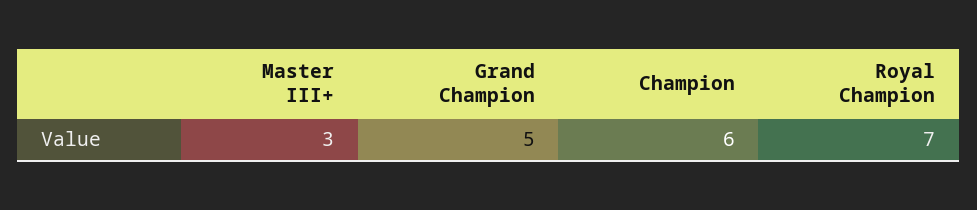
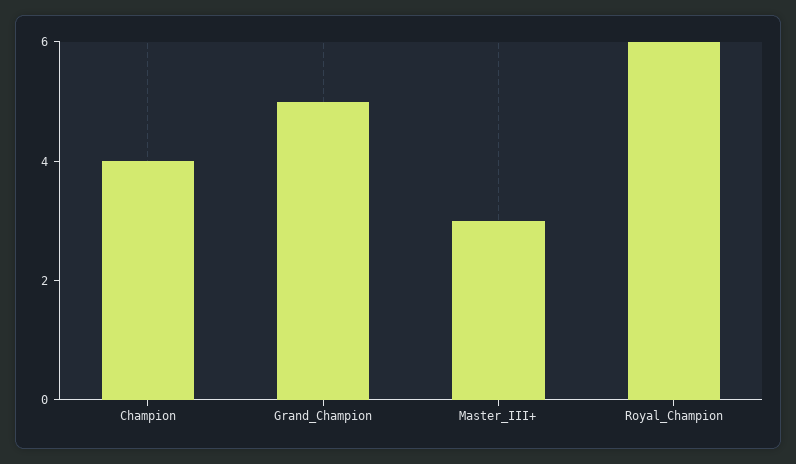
Champion: 6 -> 4
Royal Champion: 7 -> 6

